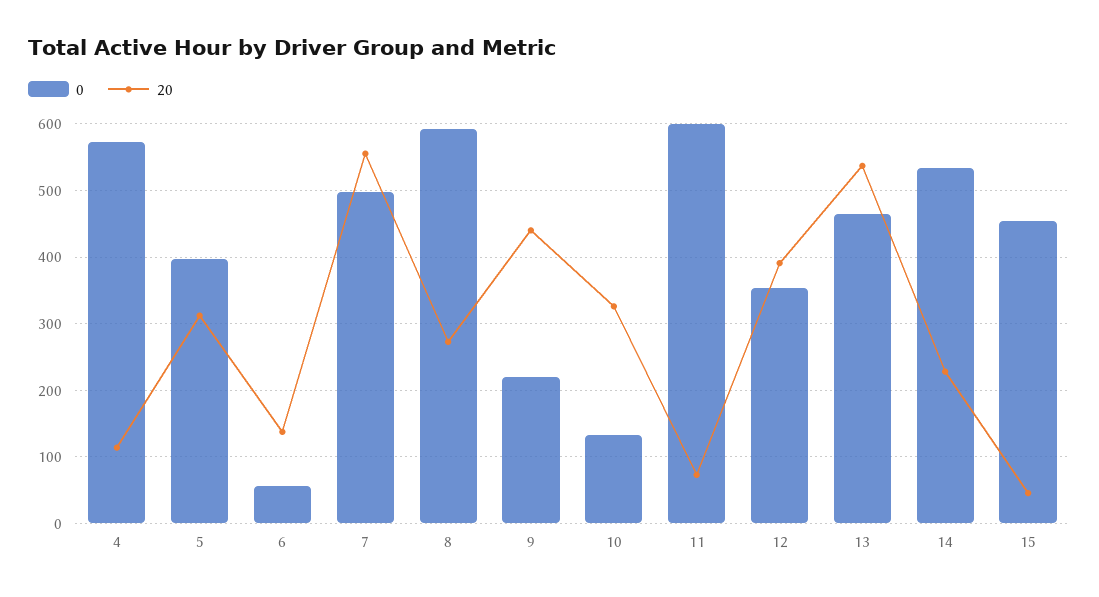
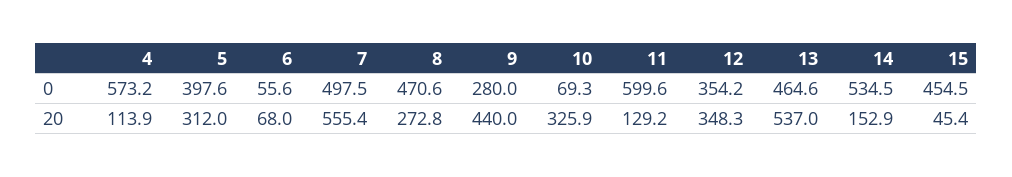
20, 6: 140 -> 68
0, 8: 590 -> 470.6
0, 9: 220 -> 280
0, 10: 130 -> 69.3
20, 11: 70 -> 129.2
20, 12: 390 -> 348.3
20, 14: 230 -> 152.9

